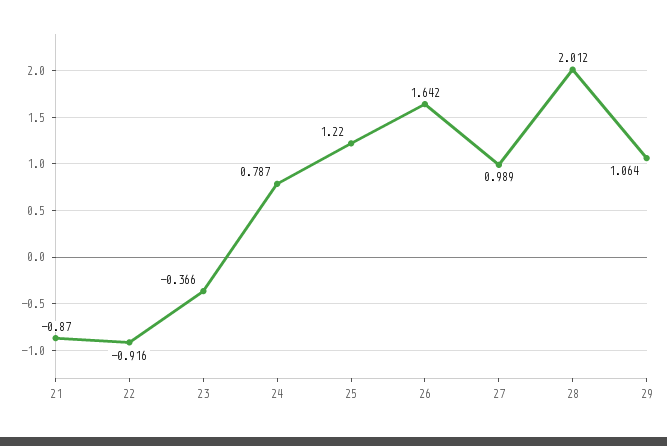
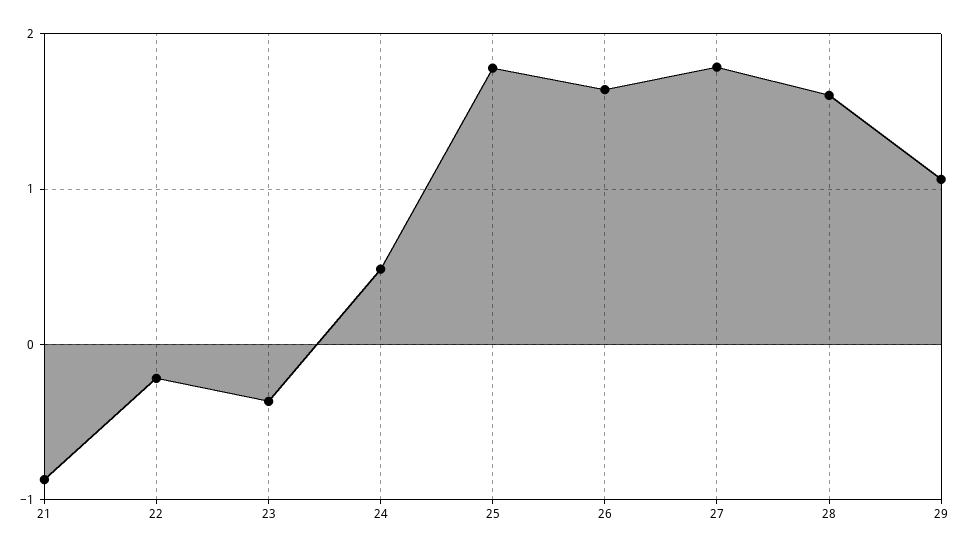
22: -0.916 -> -0.2
24: 0.787 -> 0.5
25: 1.22 -> 1.8
27: 0.989 -> 1.8
28: 2.012 -> 1.6

